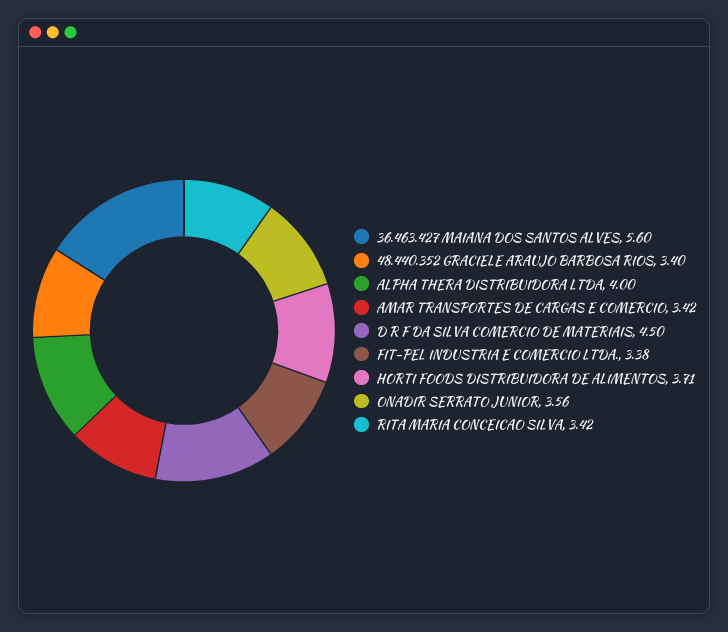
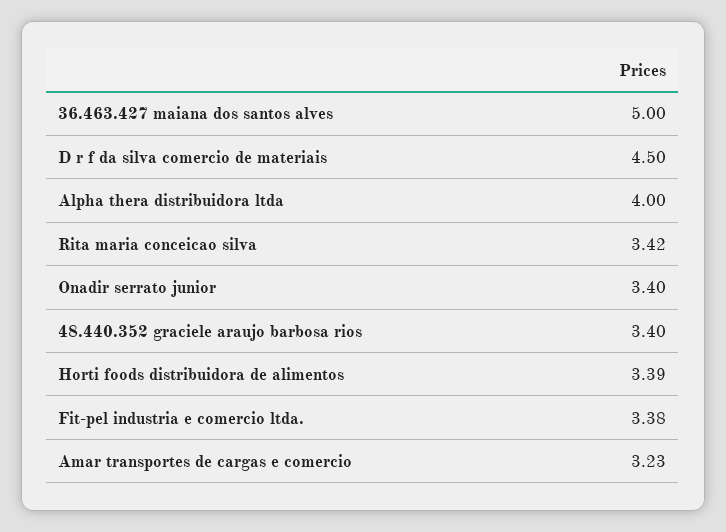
36.463.427 MAIANA DOS SANTOS ALVES: 5.6 -> 5
AMAR TRANSPORTES DE CARGAS E COMERCIO: 3.42 -> 3.23
HORTI FOODS DISTRIBUIDORA DE ALIMENTOS: 3.71 -> 3.39
ONADIR SERRATO JUNIOR: 3.56 -> 3.4

